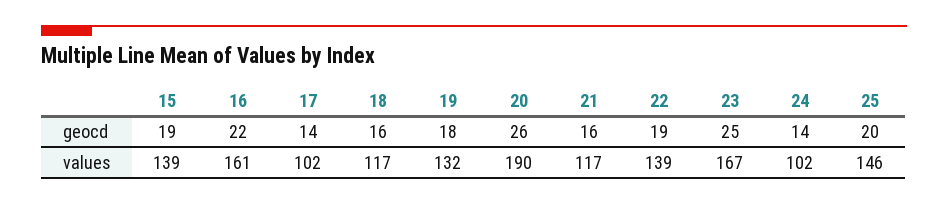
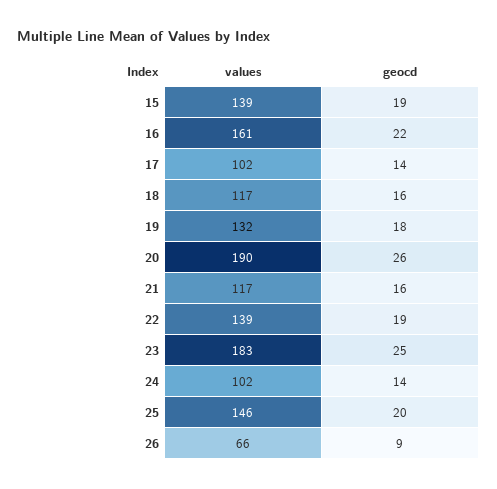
23, values: 167 -> 183
26, values: none -> 66
26, geocd: none -> 9

